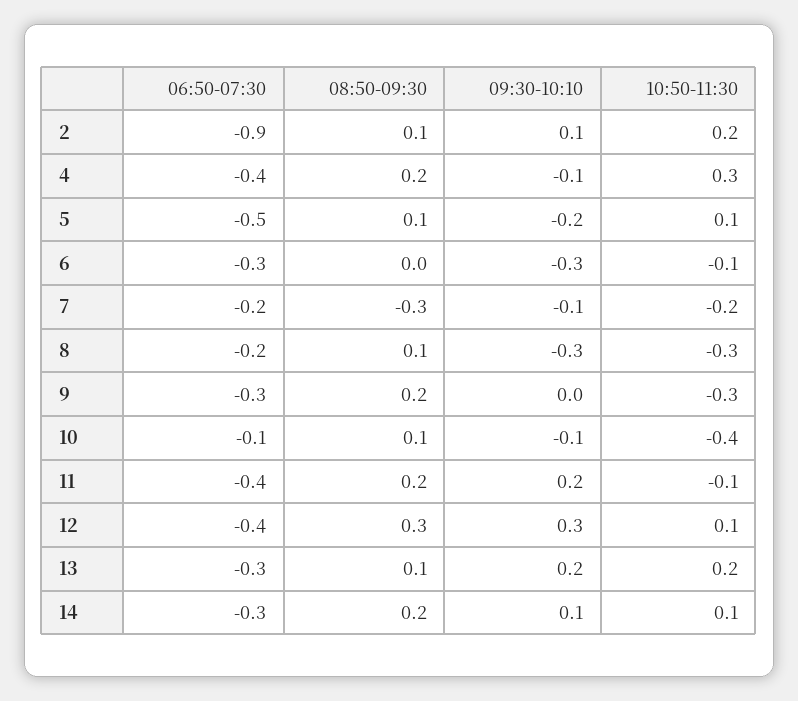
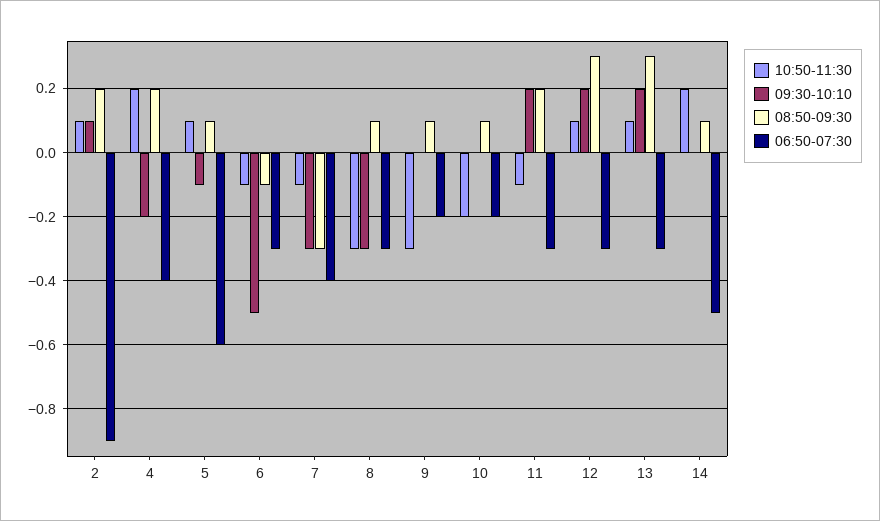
08:50-09:30, 2: 0.1 -> 0.2
10:50-11:30, 2: 0.2 -> 0.1
09:30-10:10, 4: -0.1 -> -0.2
10:50-11:30, 4: 0.3 -> 0.2
06:50-07:30, 5: -0.5 -> -0.6
09:30-10:10, 5: -0.2 -> -0.1
08:50-09:30, 6: 0 -> -0.1
09:30-10:10, 6: -0.3 -> -0.5
06:50-07:30, 7: -0.2 -> -0.4
09:30-10:10, 7: -0.1 -> -0.3
10:50-11:30, 7: -0.2 -> -0.1
06:50-07:30, 8: -0.2 -> -0.3
06:50-07:30, 9: -0.3 -> -0.2
08:50-09:30, 9: 0.2 -> 0.1
06:50-07:30, 10: -0.1 -> -0.2
09:30-10:10, 10: -0.1 -> 0
10:50-11:30, 10: -0.4 -> -0.2
06:50-07:30, 11: -0.4 -> -0.3
06:50-07:30, 12: -0.4 -> -0.3
09:30-10:10, 12: 0.3 -> 0.2
08:50-09:30, 13: 0.1 -> 0.3
10:50-11:30, 13: 0.2 -> 0.1
06:50-07:30, 14: -0.3 -> -0.5
08:50-09:30, 14: 0.2 -> 0.1
09:30-10:10, 14: 0.1 -> 0
10:50-11:30, 14: 0.1 -> 0.2

